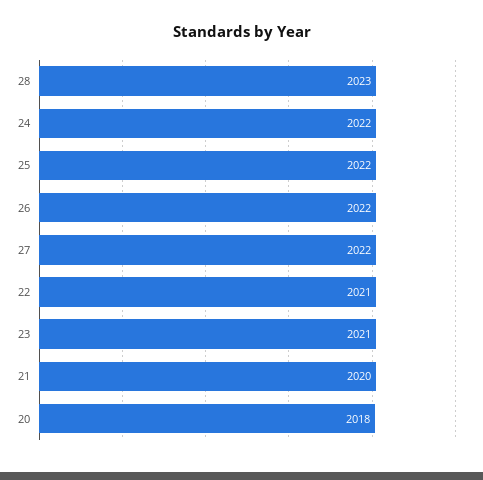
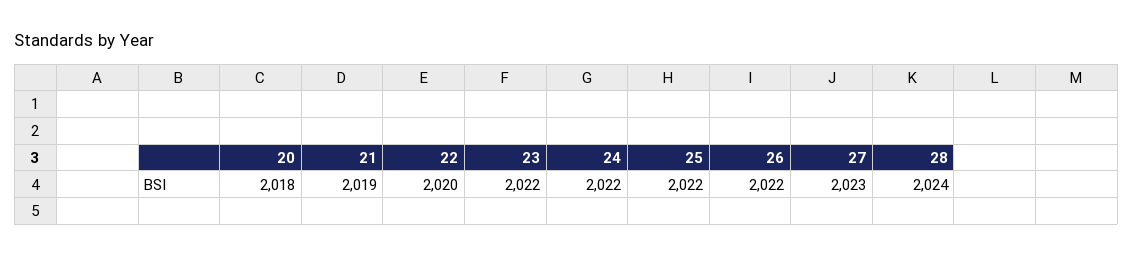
28: 2023 -> 2024
27: 2022 -> 2023
22: 2021 -> 2020
23: 2021 -> 2022
21: 2020 -> 2019

